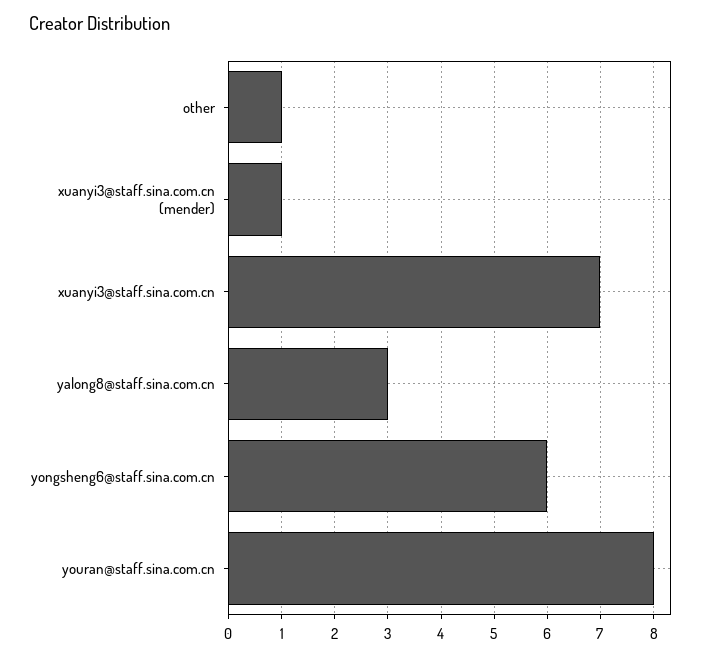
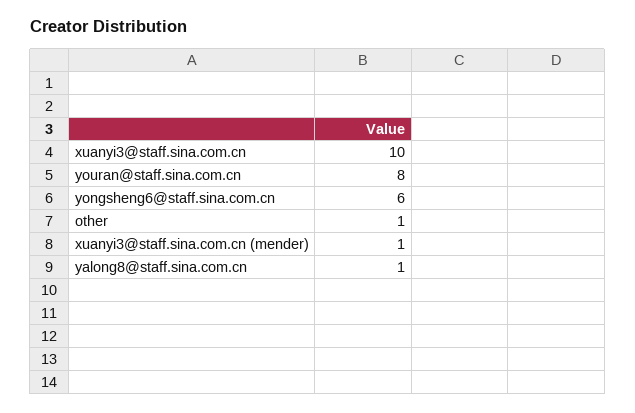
xuanyi3@staff.sina.com.cn: 7 -> 10
yalong8@staff.sina.com.cn: 3 -> 1

